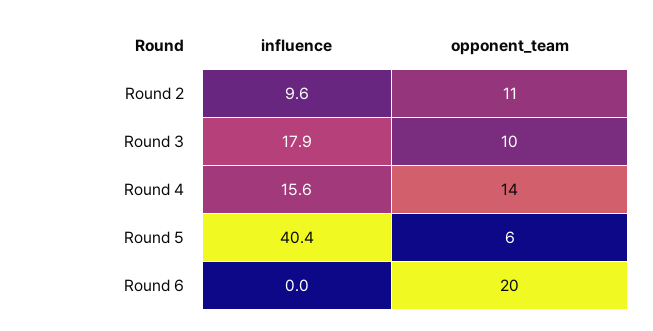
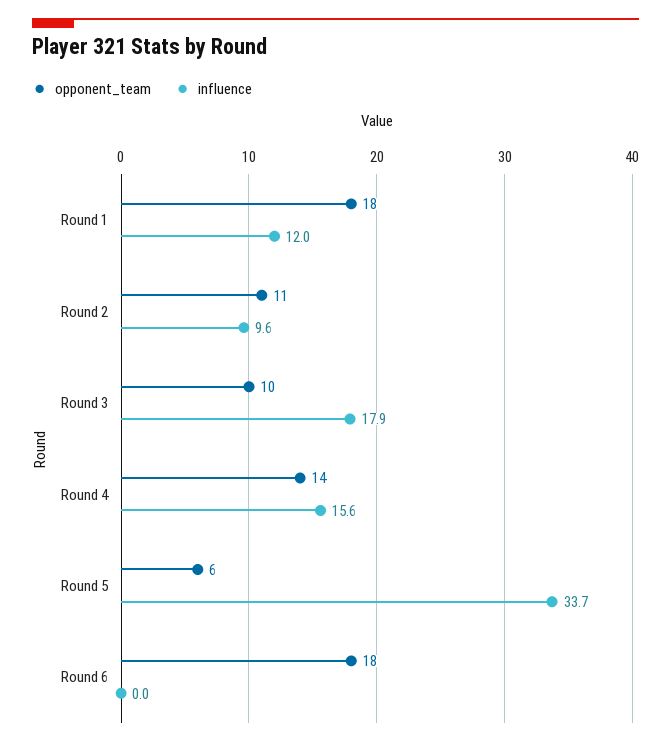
influence, Round 5: 40.4 -> 33.7
opponent_team, Round 6: 20 -> 18
opponent_team, Round 1: none -> 18
influence, Round 1: none -> 12

